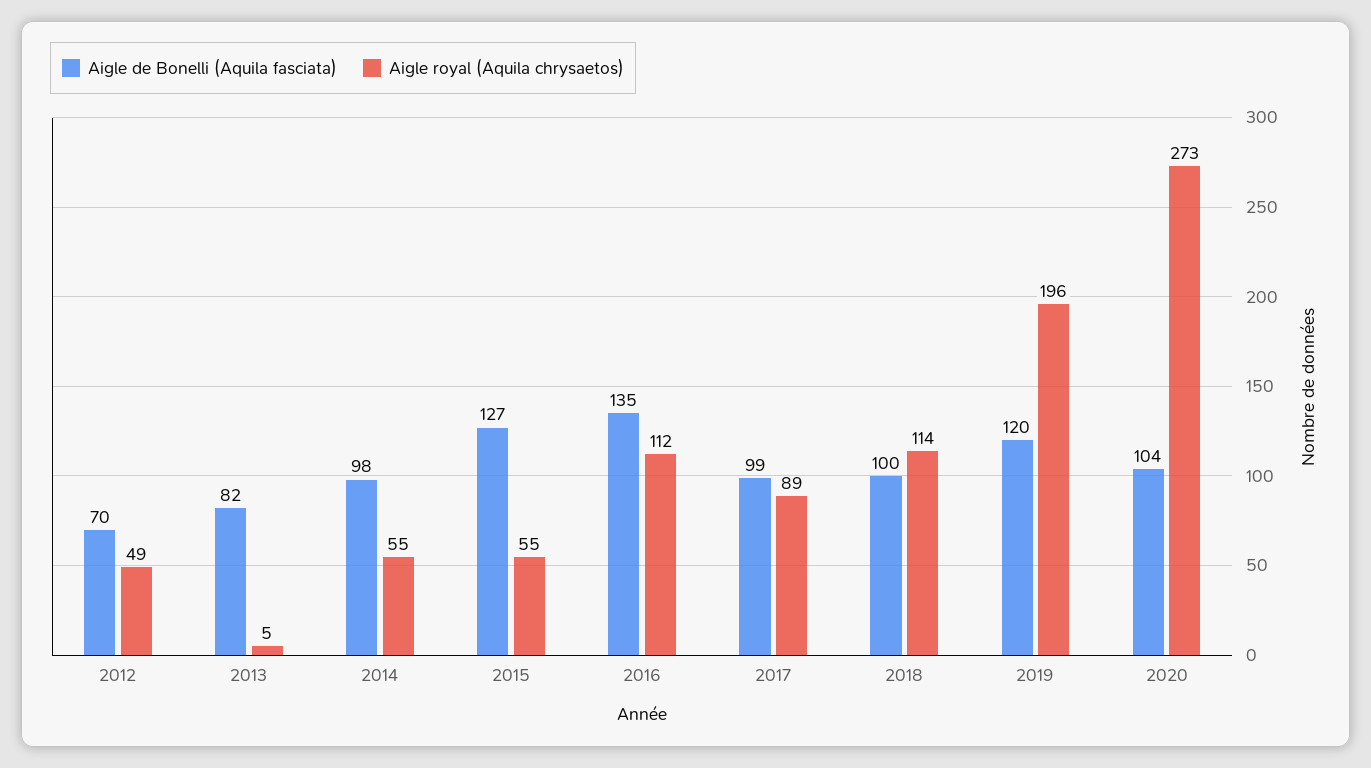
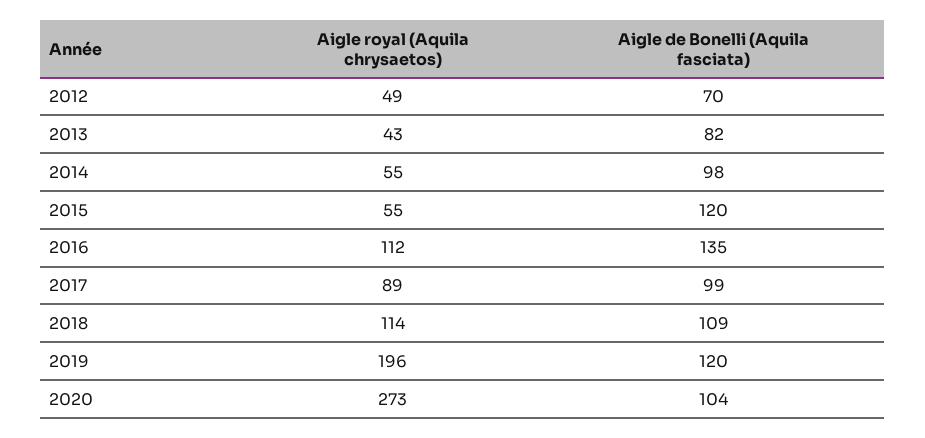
Aigle royal (Aquila chrysaetos), 2013: 5 -> 43
Aigle de Bonelli (Aquila fasciata), 2015: 127 -> 120
Aigle de Bonelli (Aquila fasciata), 2018: 100 -> 109

